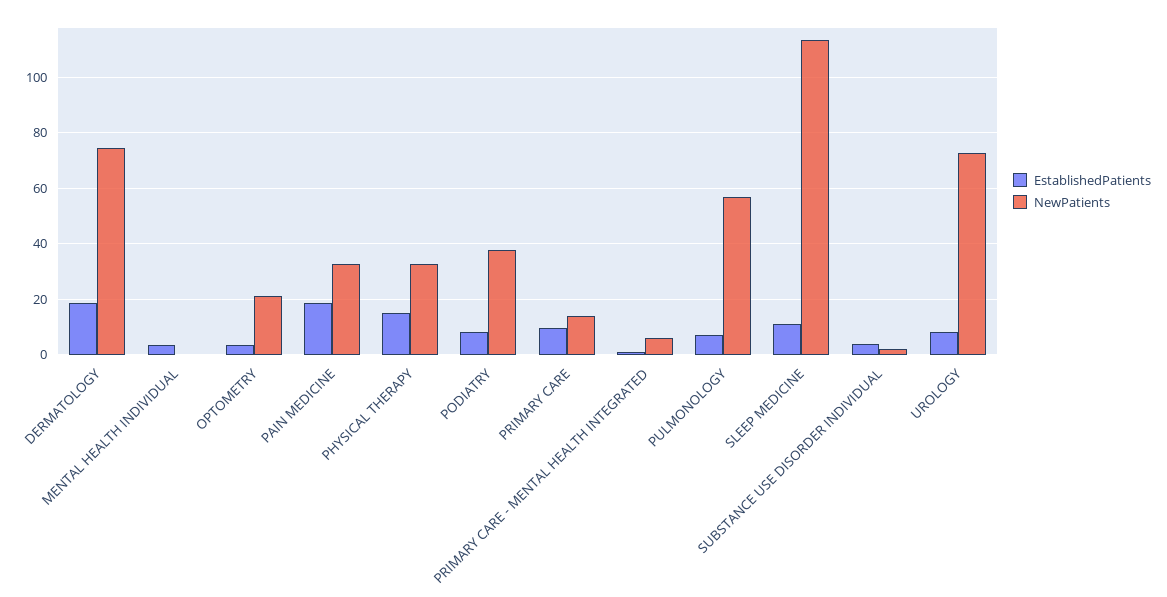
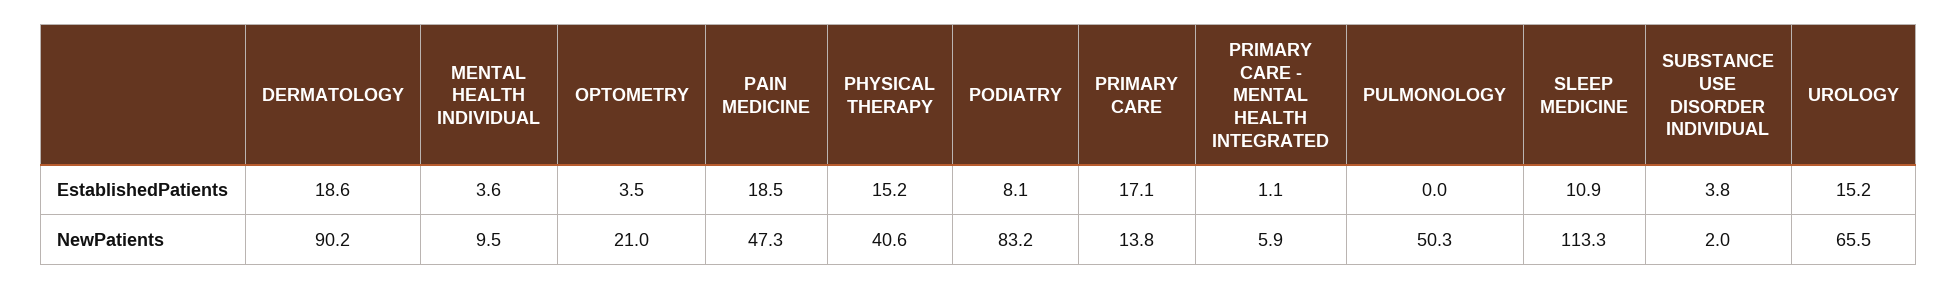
NewPatients, DERMATOLOGY: 75 -> 90.2
NewPatients, MENTAL HEALTH INDIVIDUAL: 0 -> 9.5
NewPatients, PAIN MEDICINE: 32.5 -> 47.3
NewPatients, PHYSICAL THERAPY: 32.5 -> 40.6
NewPatients, PODIATRY: 37.5 -> 83.2
EstablishedPatients, PRIMARY CARE: 10 -> 17.1
EstablishedPatients, PULMONOLOGY: 7.5 -> 0
NewPatients, PULMONOLOGY: 57.5 -> 50.3
EstablishedPatients, UROLOGY: 7.5 -> 15.2
NewPatients, UROLOGY: 72.5 -> 65.5

